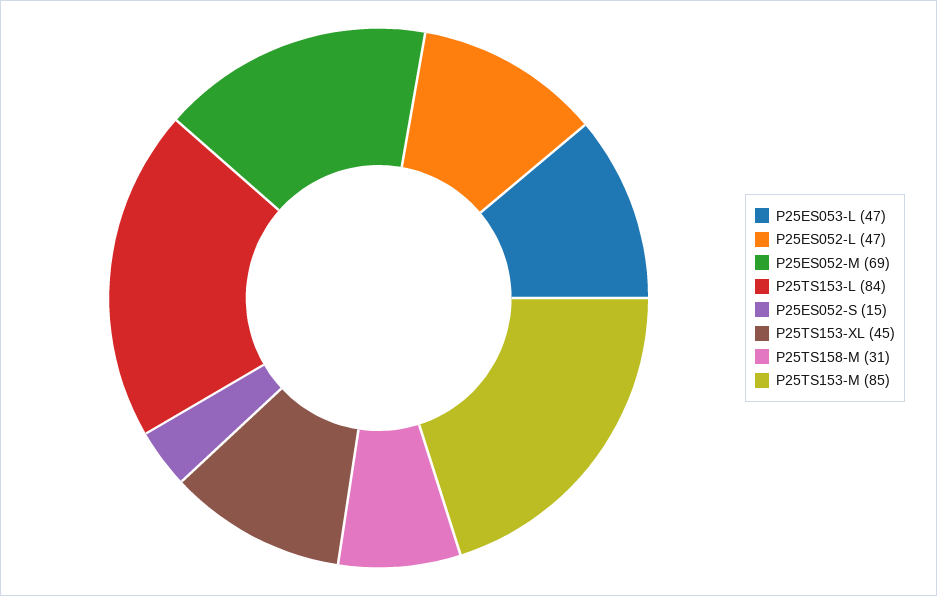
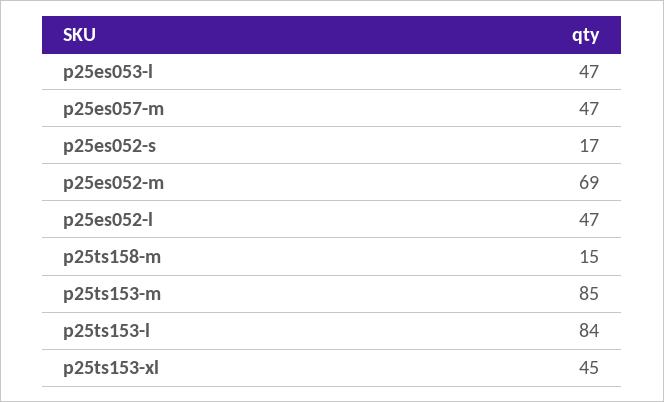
P25ES052-S: 15 -> 17
P25TS158-M: 31 -> 15
p25es057-m: none -> 47

